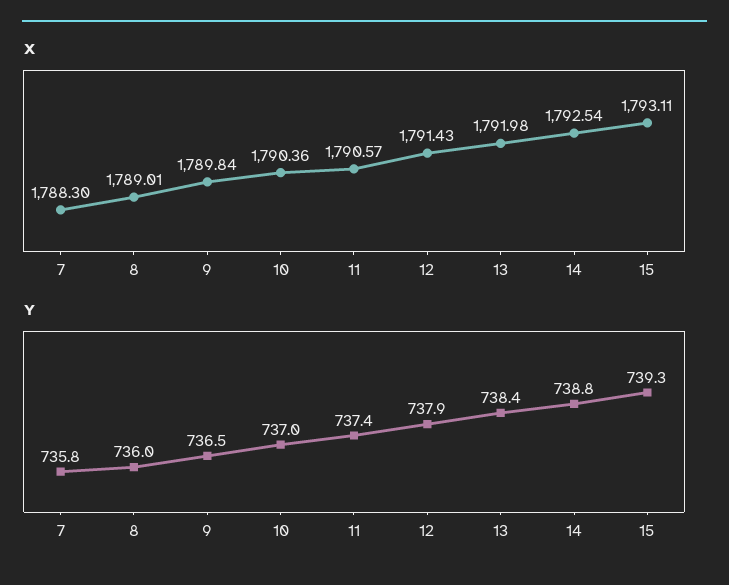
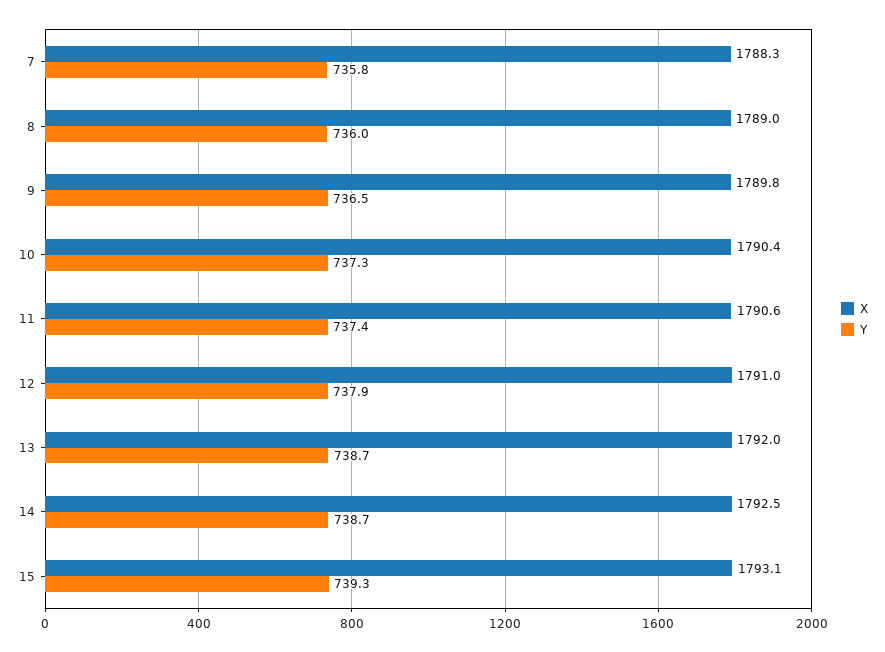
X, 12: 1791.43 -> 1791
Y, 10: 737 -> 737.3
Y, 13: 738.4 -> 738.7
Y, 14: 738.8 -> 738.7

